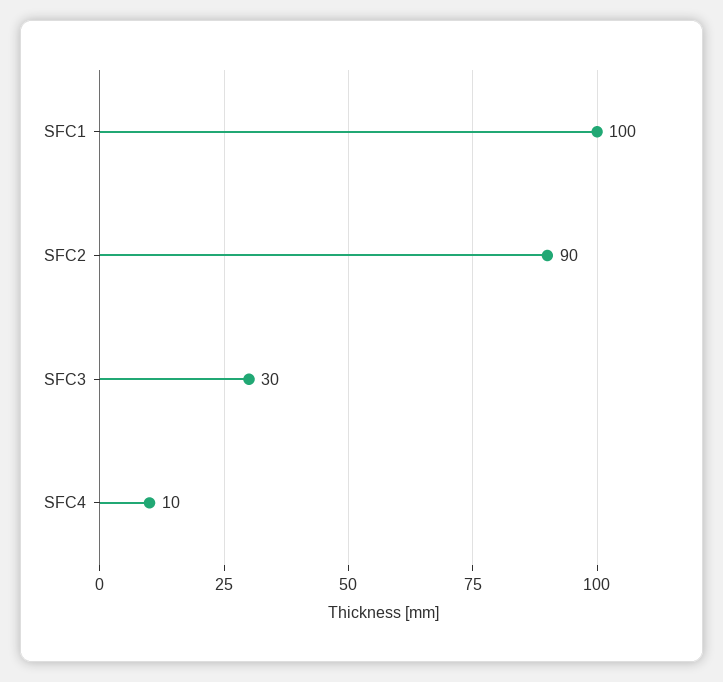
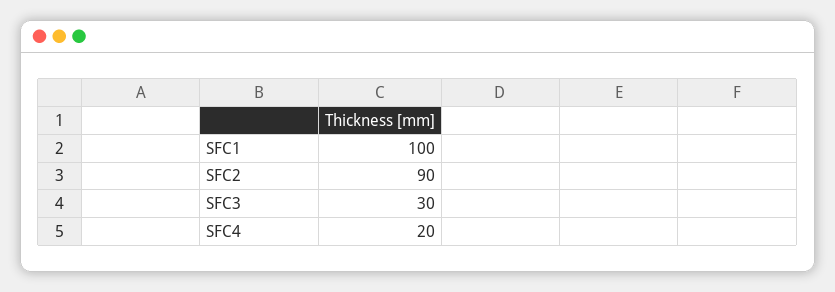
SFC4: 10 -> 20

